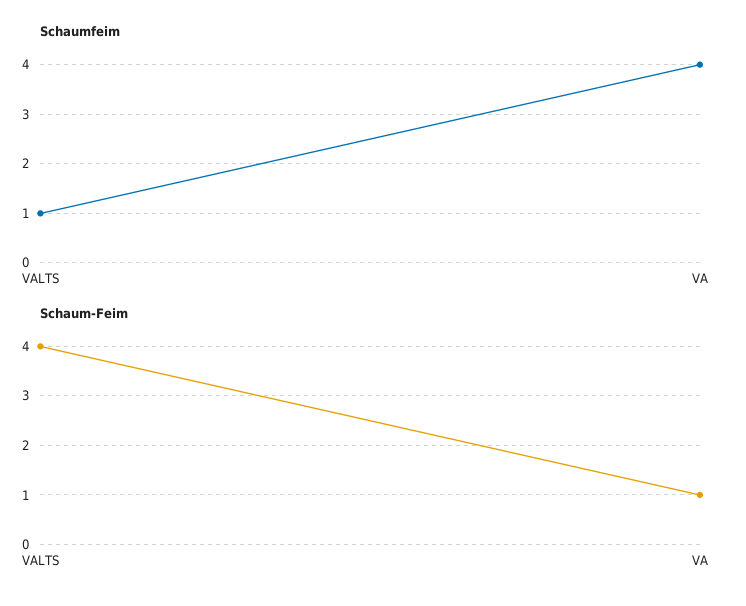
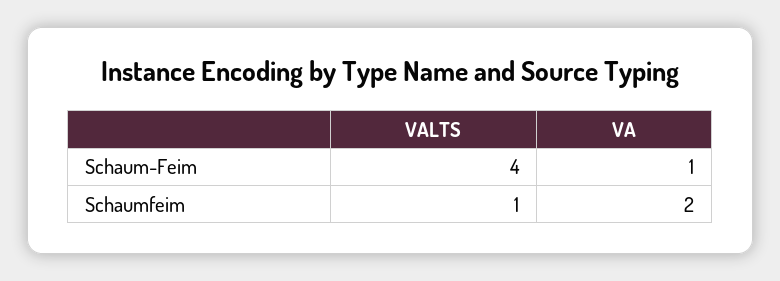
Schaumfeim, VA: 4 -> 2

